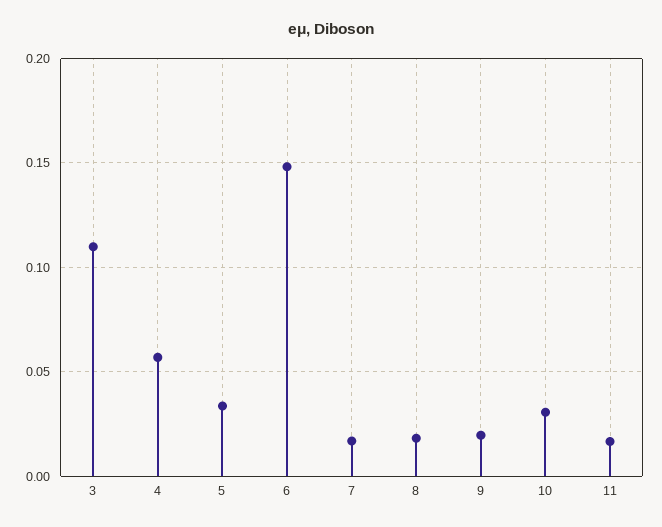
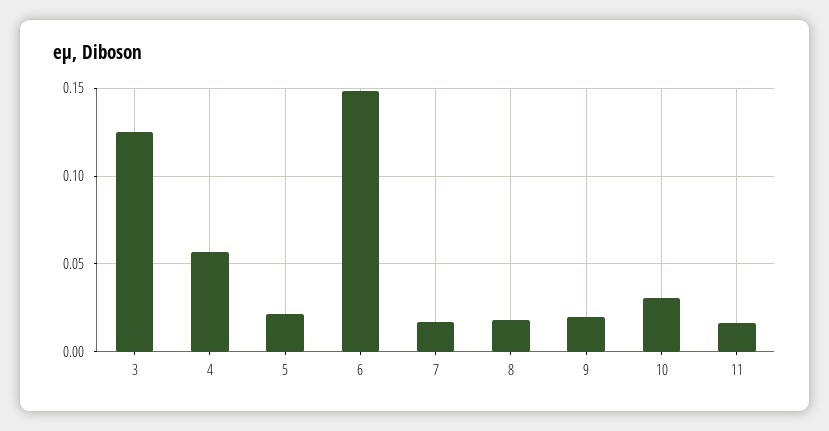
3: 0.11 -> 0.125
5: 0.035 -> 0.02

